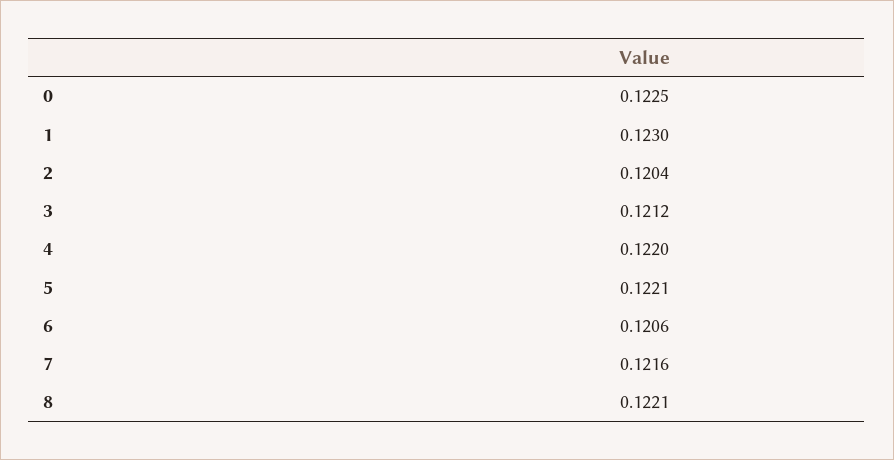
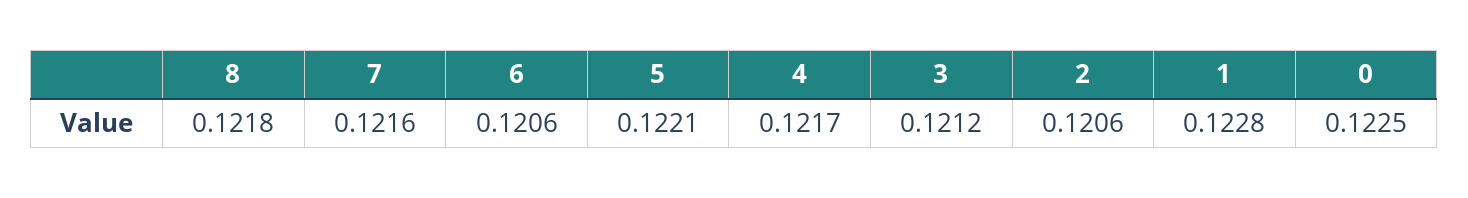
1: 0.123 -> 0.1228
2: 0.1204 -> 0.1206
4: 0.122 -> 0.1217
8: 0.1221 -> 0.1218

